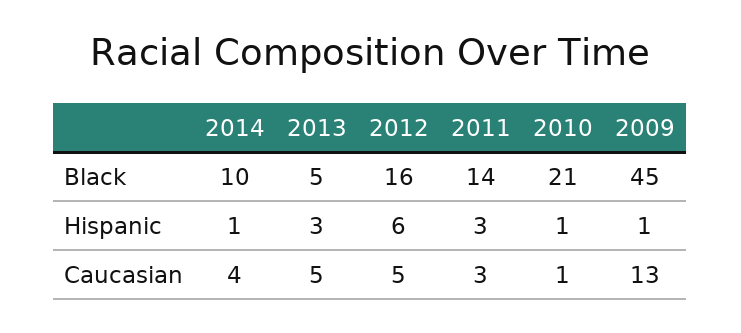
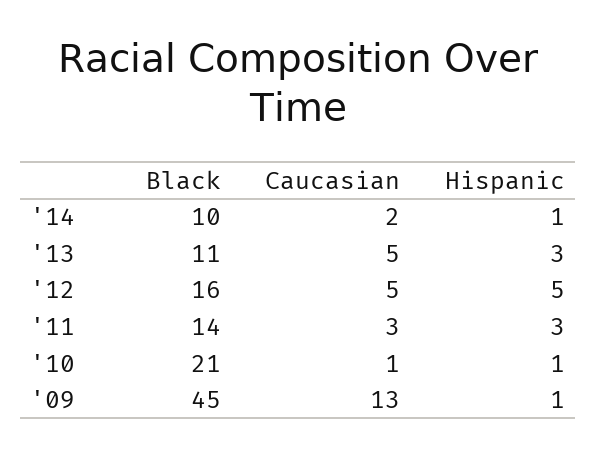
2013, Black: 5 -> 11
2012, Hispanic: 6 -> 5
2014, Caucasian: 4 -> 2

